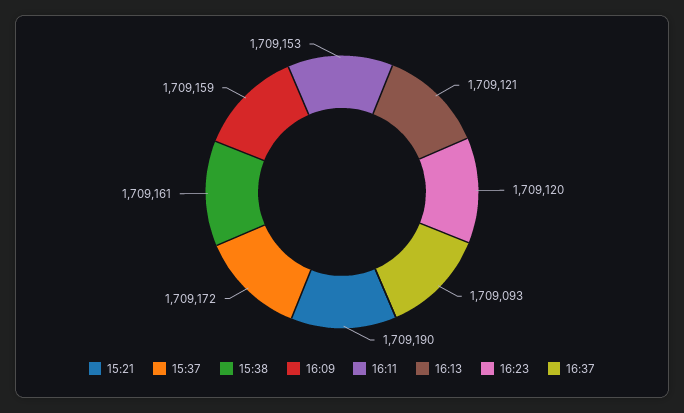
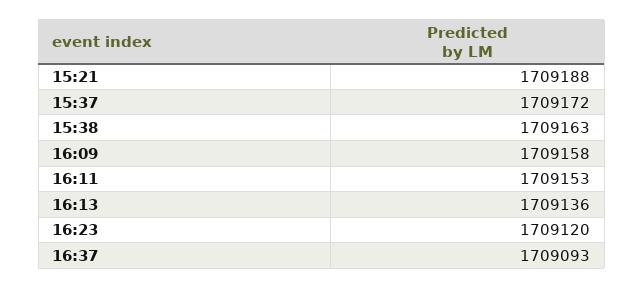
15:21: 1709190 -> 1709188
15:38: 1709161 -> 1709163
16:09: 1709159 -> 1709158
16:13: 1709121 -> 1709136

